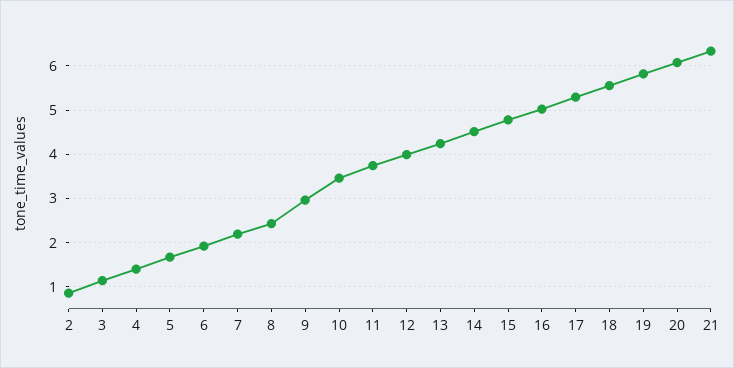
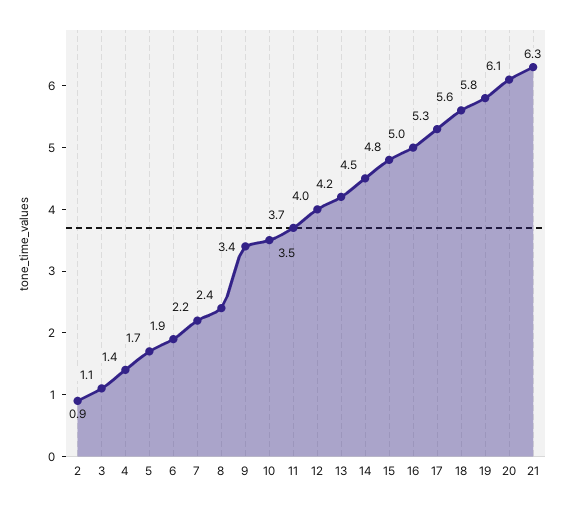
9: 3 -> 3.4

